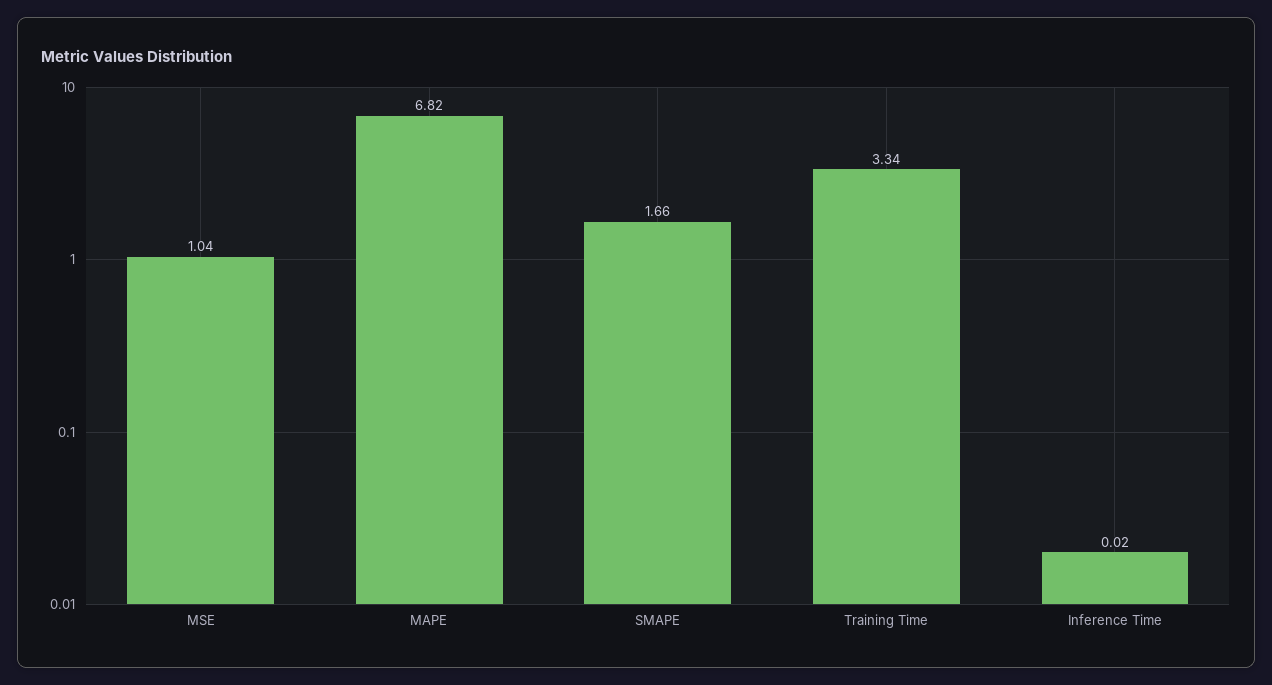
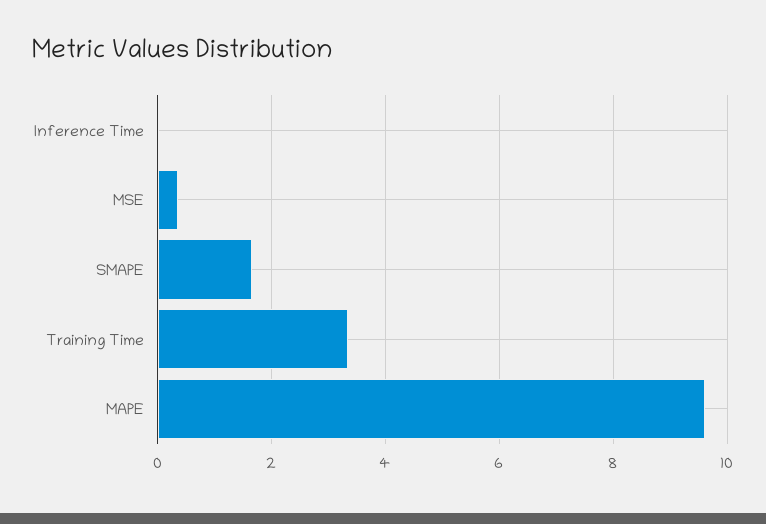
MSE: 1.04 -> 0.4
MAPE: 6.82 -> 9.6

